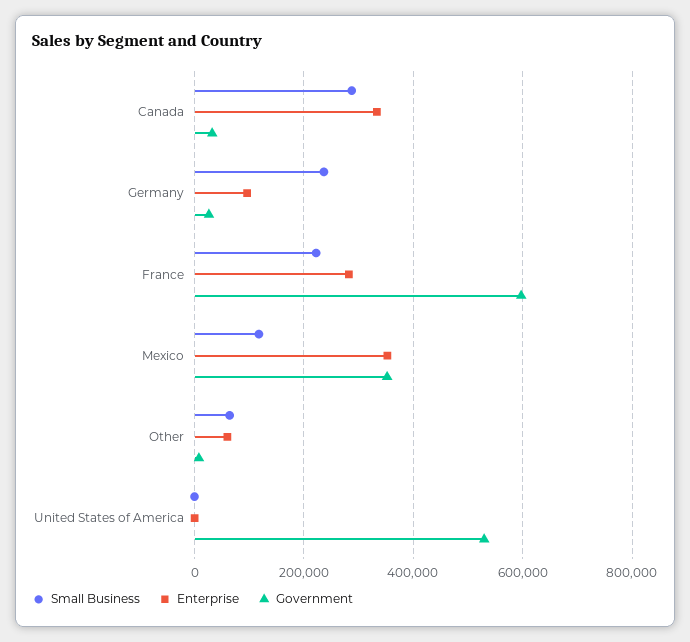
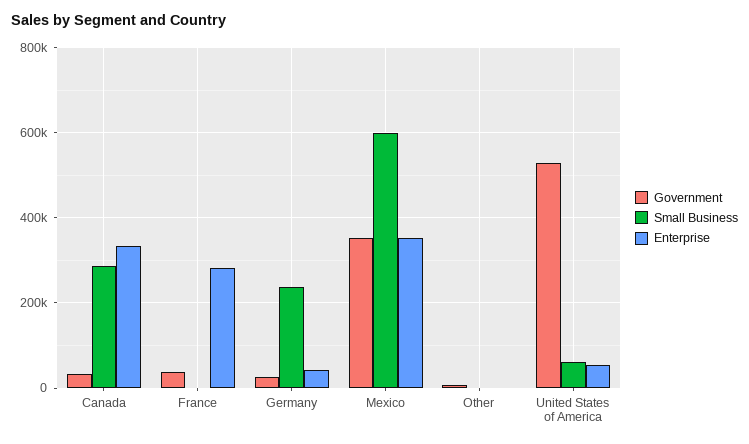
Enterprise, Germany: 100000 -> 40000
Small Business, France: 220000 -> 0
Government, France: 600000 -> 40000
Small Business, Mexico: 120000 -> 600000
Small Business, Other: 60000 -> 0
Enterprise, Other: 60000 -> 0
Small Business, United States of America: 0 -> 60000
Enterprise, United States of America: 0 -> 60000

